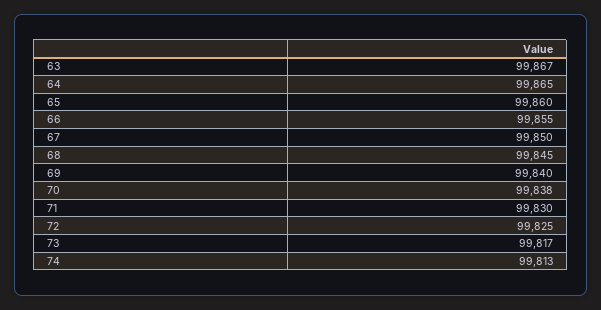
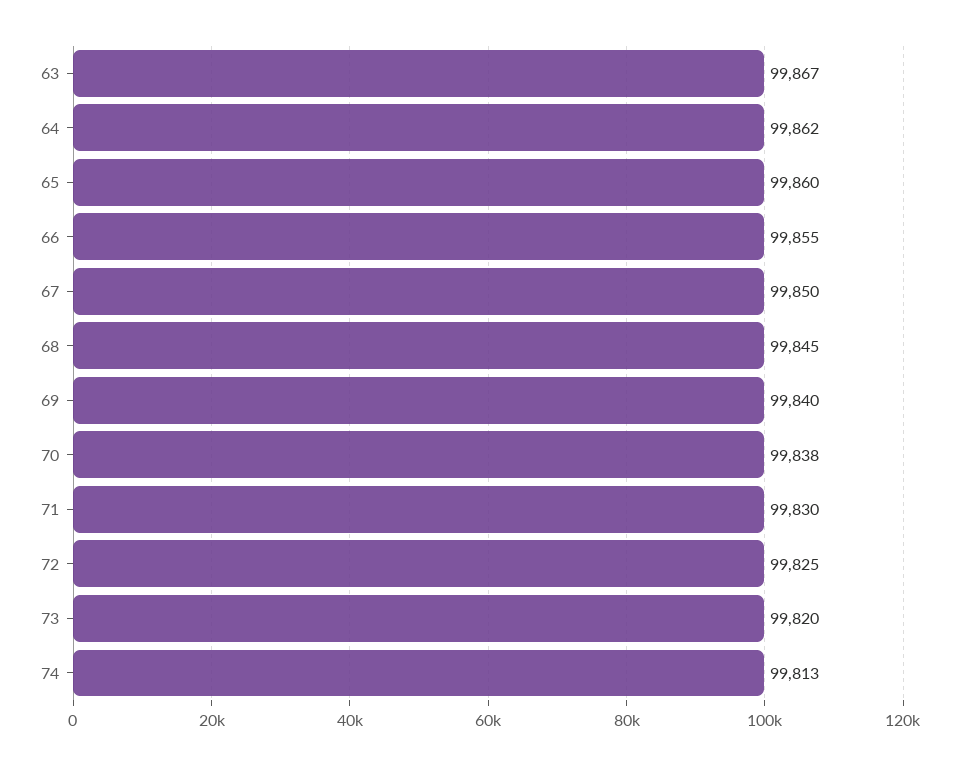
64: 99865 -> 99862
73: 99817 -> 99820

